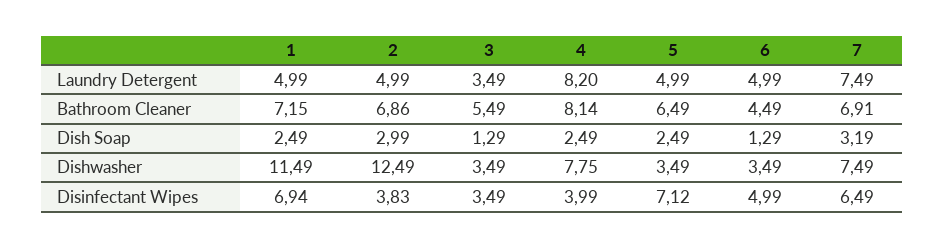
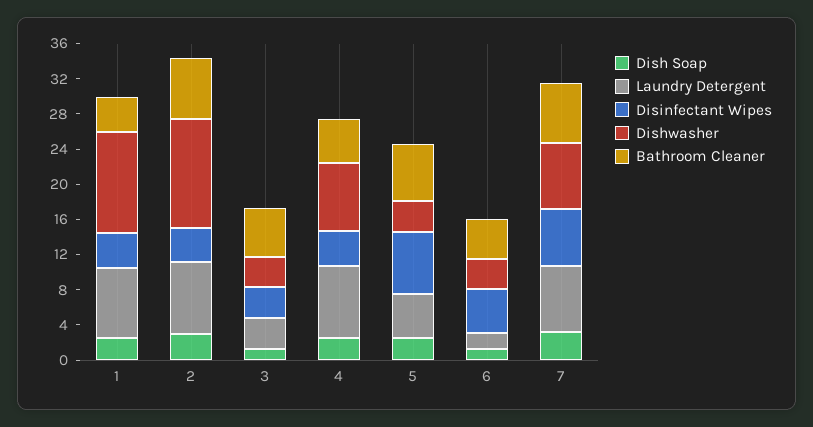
Laundry Detergent, 1: 4.99 -> 8
Laundry Detergent, 2: 4.99 -> 8
Laundry Detergent, 6: 4.99 -> 2
Bathroom Cleaner, 1: 7.15 -> 4
Bathroom Cleaner, 4: 8.14 -> 5
Disinfectant Wipes, 1: 6.94 -> 4

